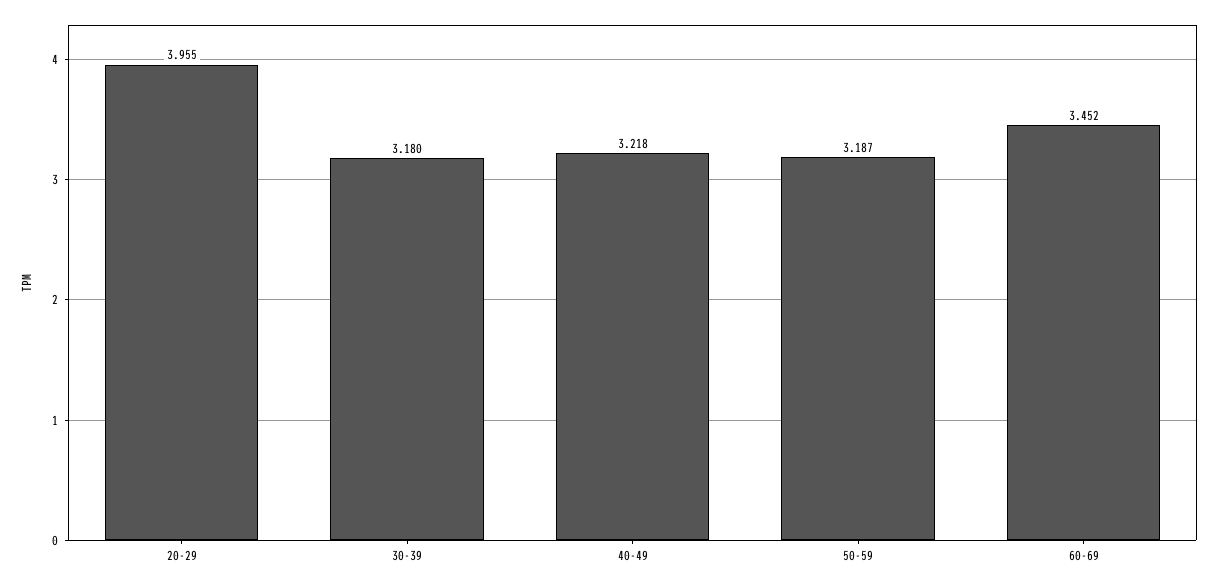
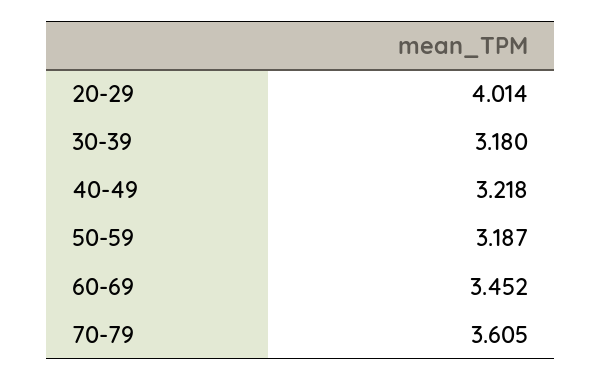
20-29: 3.955 -> 4.014
70-79: none -> 3.605

